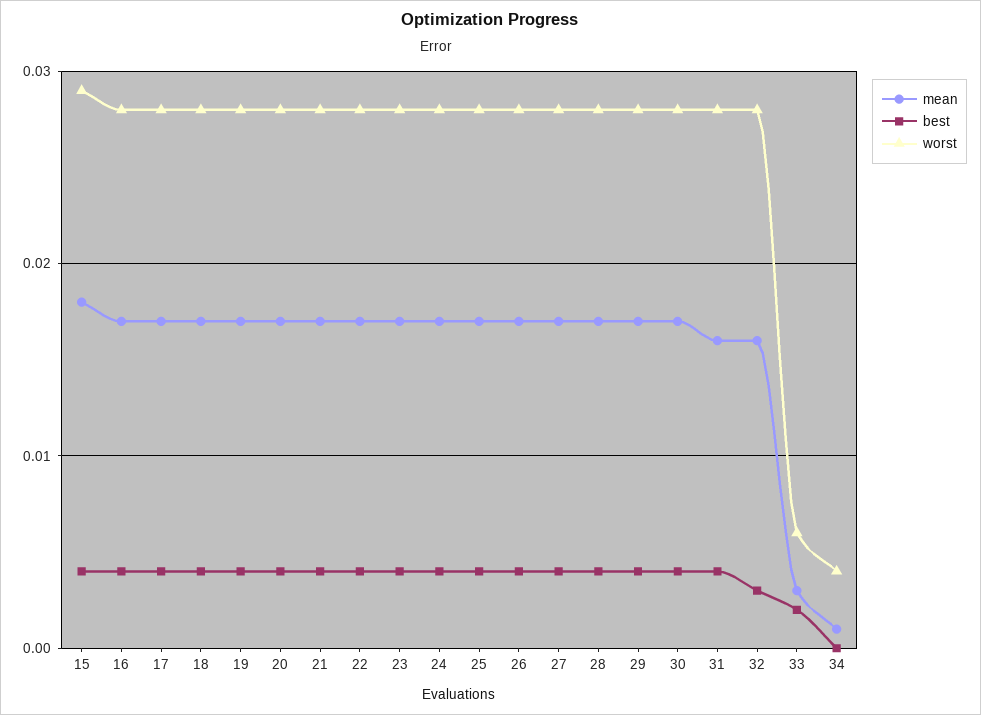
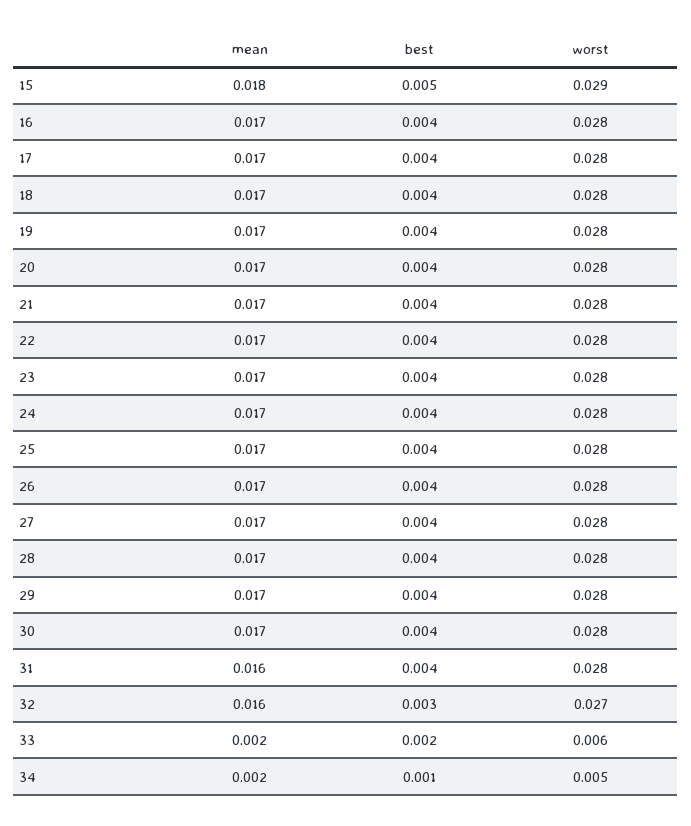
best, 15: 0.004 -> 0.005
worst, 32: 0.028 -> 0.027
mean, 33: 0.003 -> 0.002
mean, 34: 0.001 -> 0.002
best, 34: 0 -> 0.001
worst, 34: 0.004 -> 0.005

